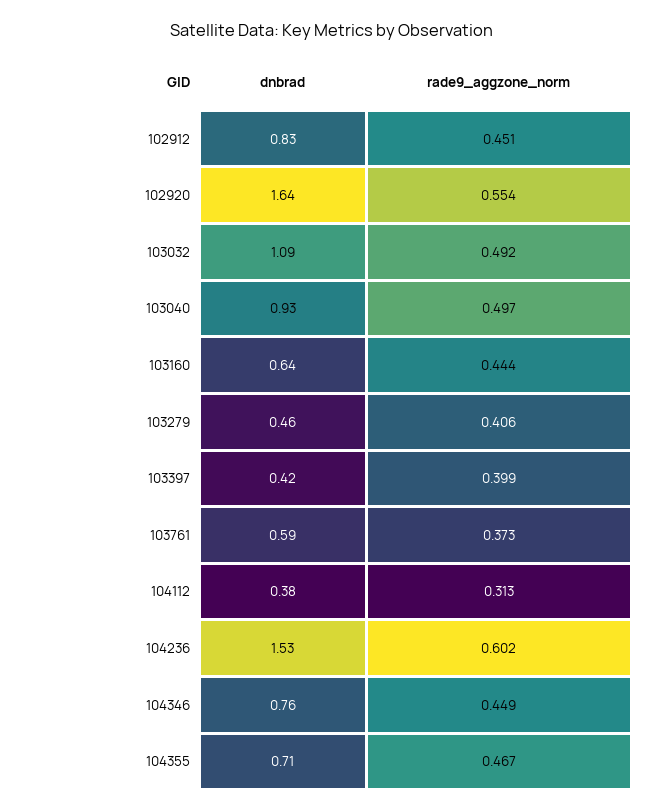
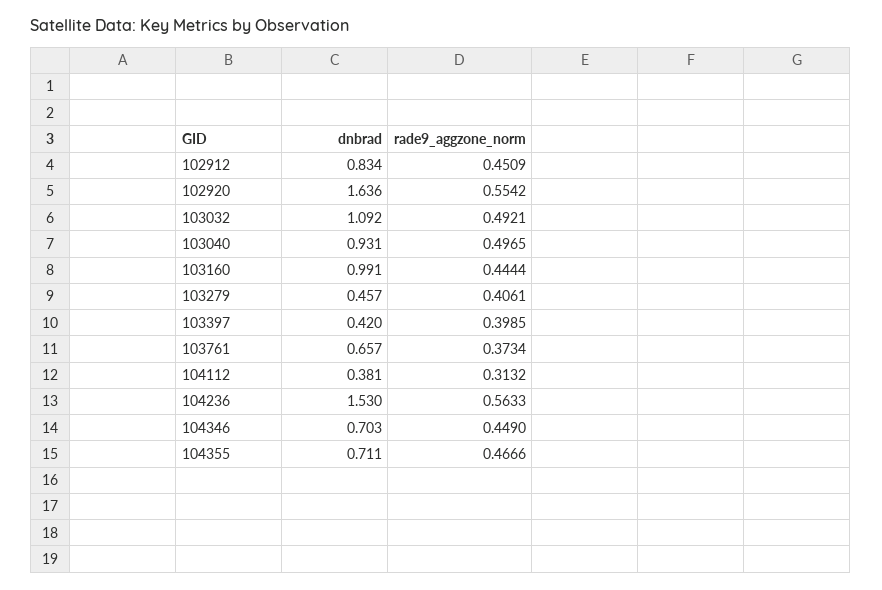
dnbrad, 103160: 0.64 -> 0.991
dnbrad, 103761: 0.59 -> 0.657
rade9_aggzone_norm, 104236: 0.602 -> 0.5633
dnbrad, 104346: 0.76 -> 0.703

